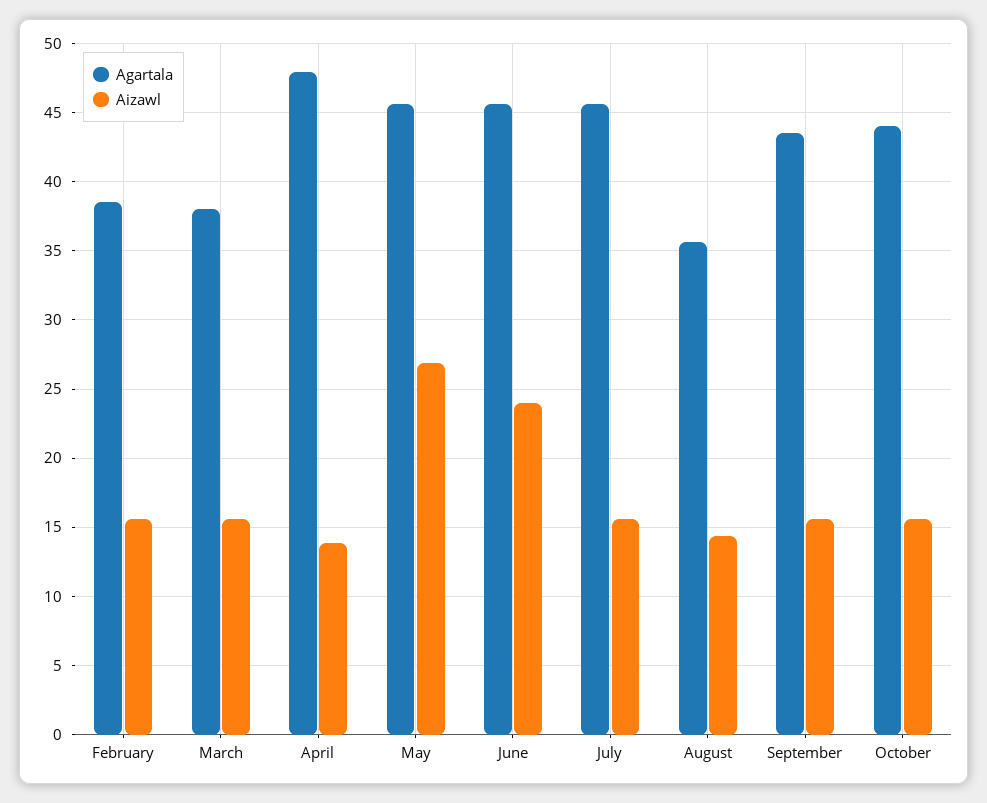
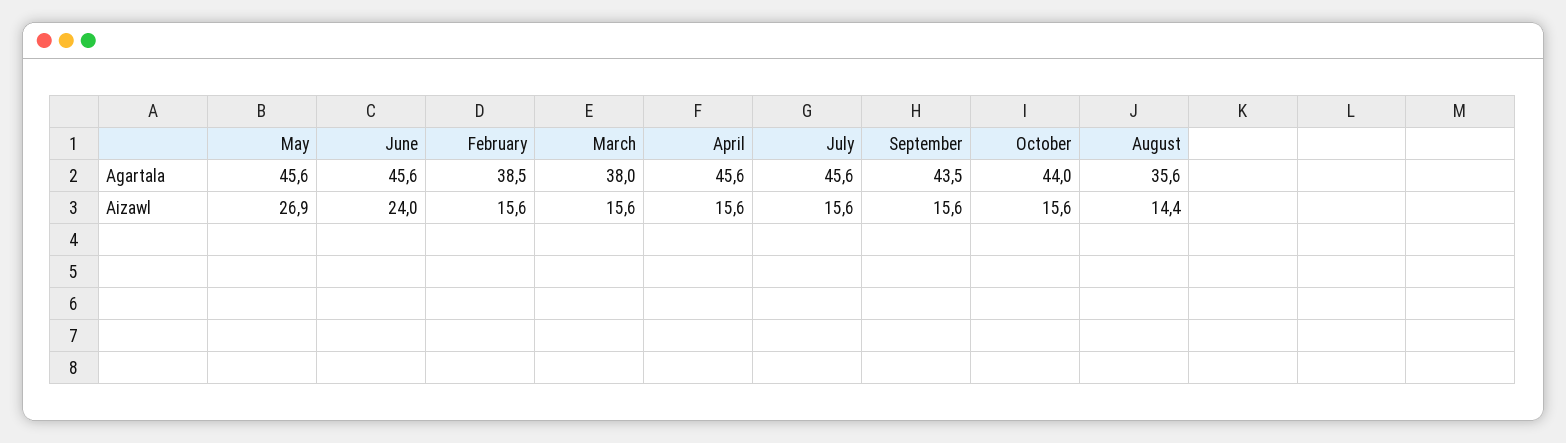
Agartala, April: 48 -> 45.6
Aizawl, April: 14 -> 15.6

